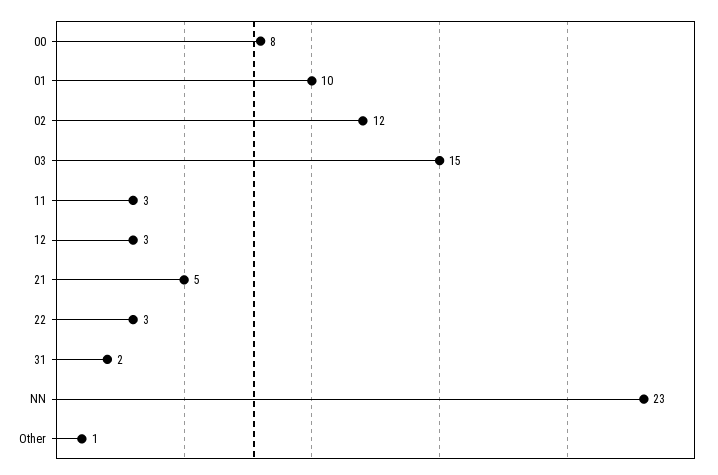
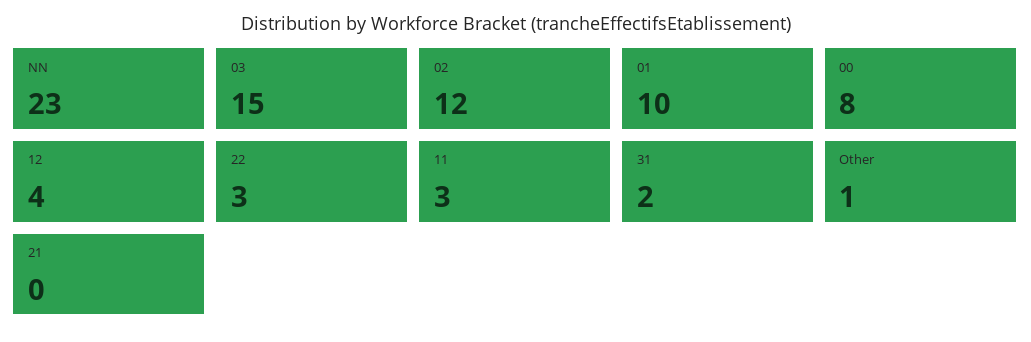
12: 3 -> 4
21: 5 -> 0

